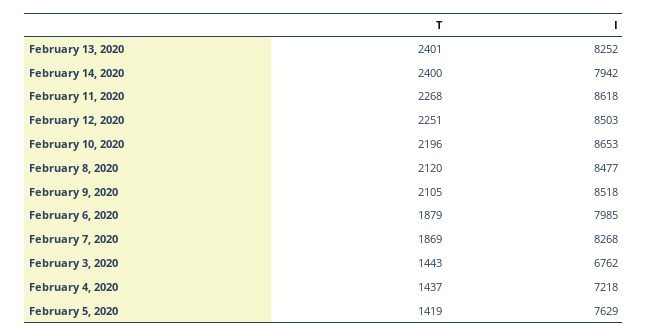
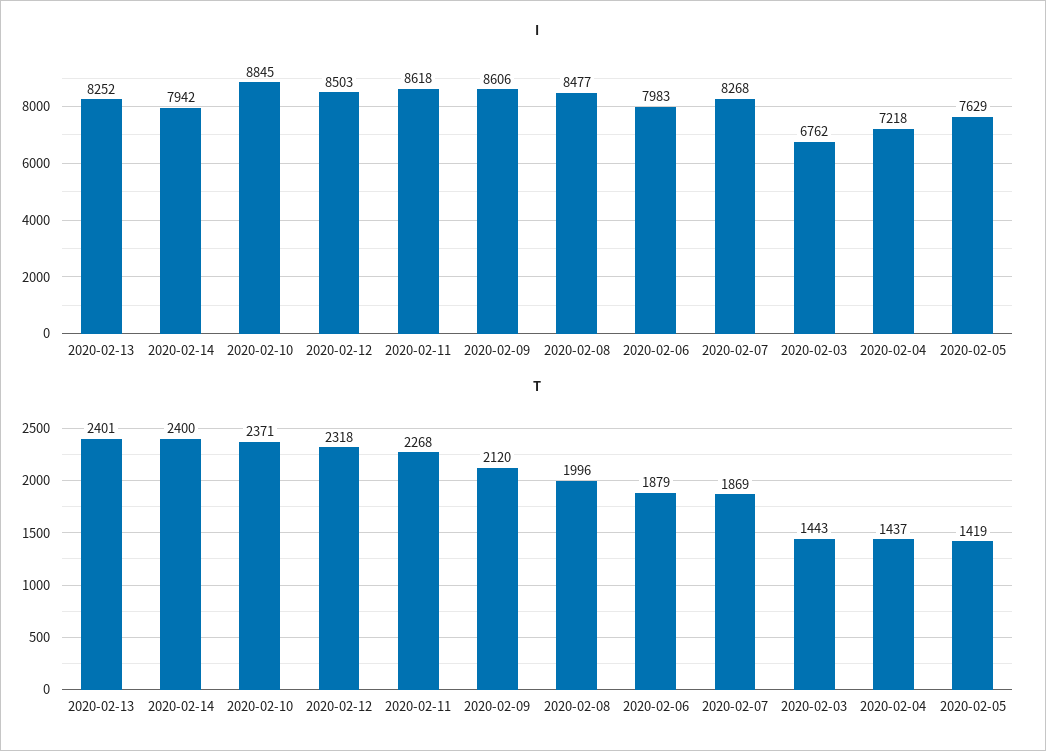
T, February 12, 2020: 2251 -> 2318
T, February 10, 2020: 2196 -> 2371
I, February 10, 2020: 8653 -> 8845
T, February 8, 2020: 2120 -> 1996
T, February 9, 2020: 2105 -> 2120
I, February 9, 2020: 8518 -> 8606
I, February 6, 2020: 7985 -> 7983

